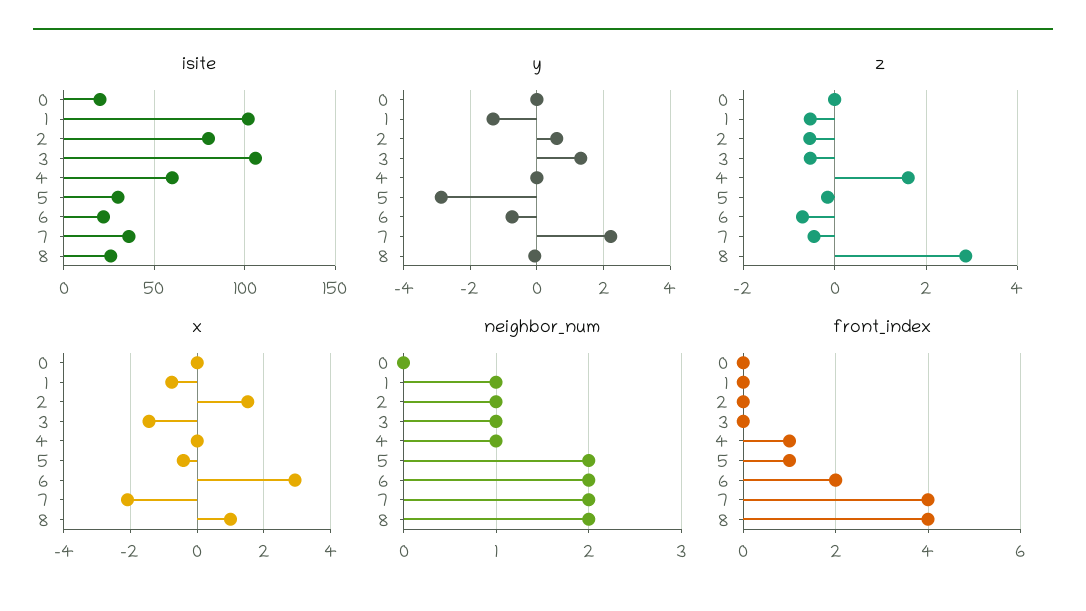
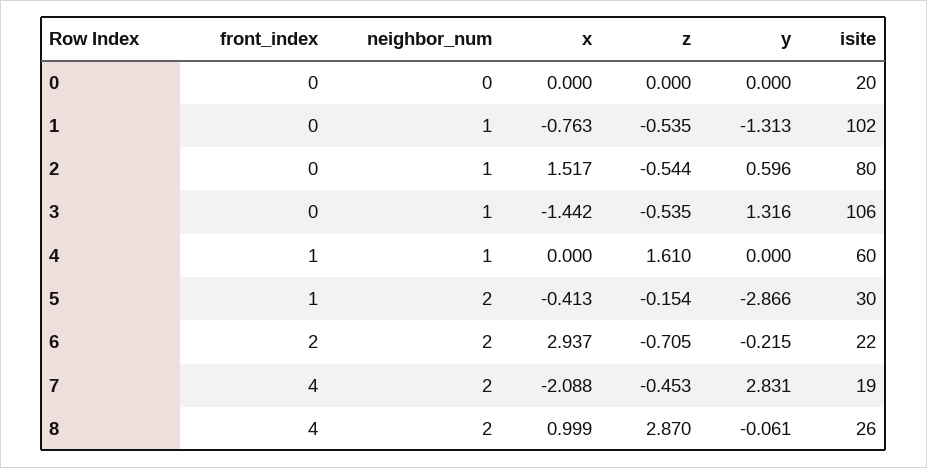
isite, 7: 35 -> 19
y, 6: -0.8 -> -0.215
y, 7: 2.2 -> 2.831

